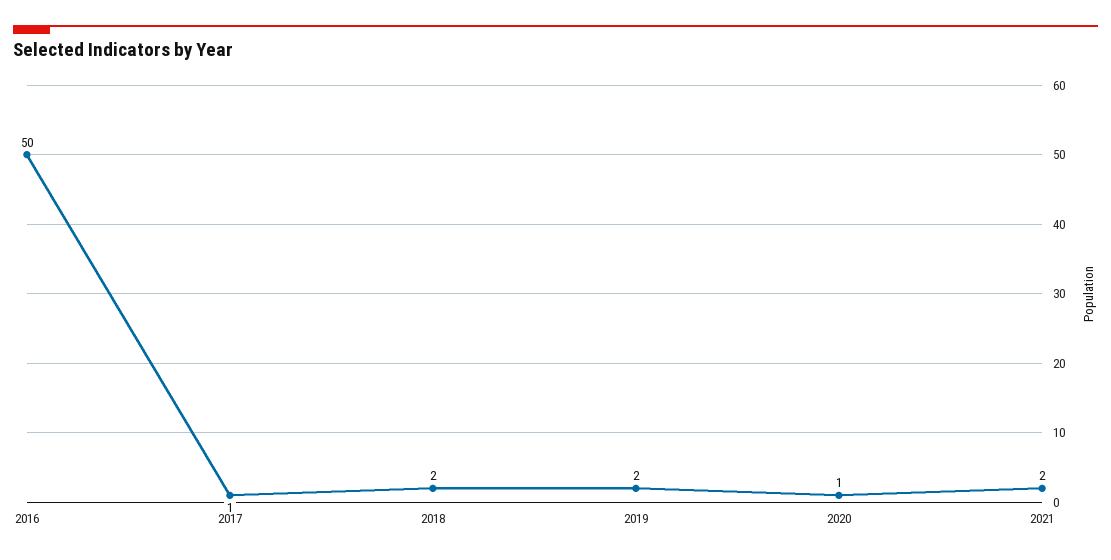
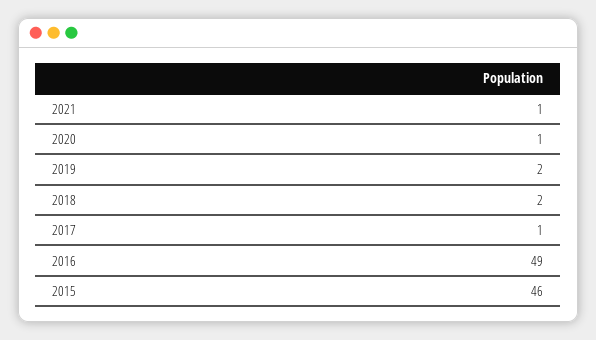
2016: 50 -> 49
2021: 2 -> 1
2015: none -> 46

